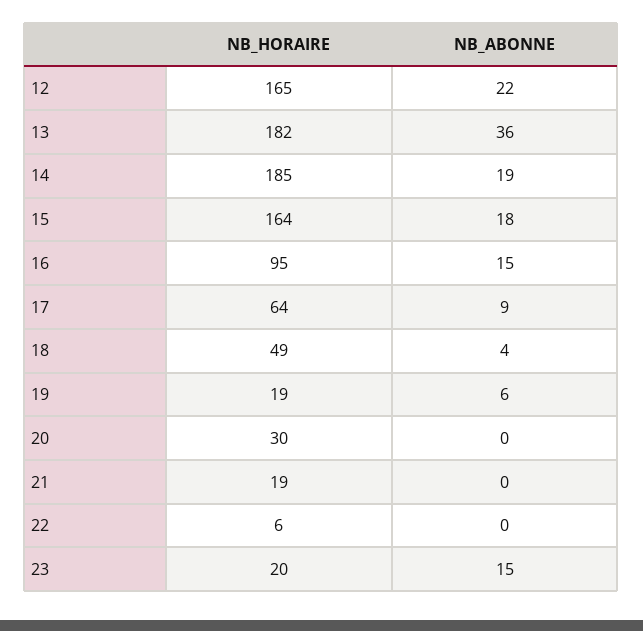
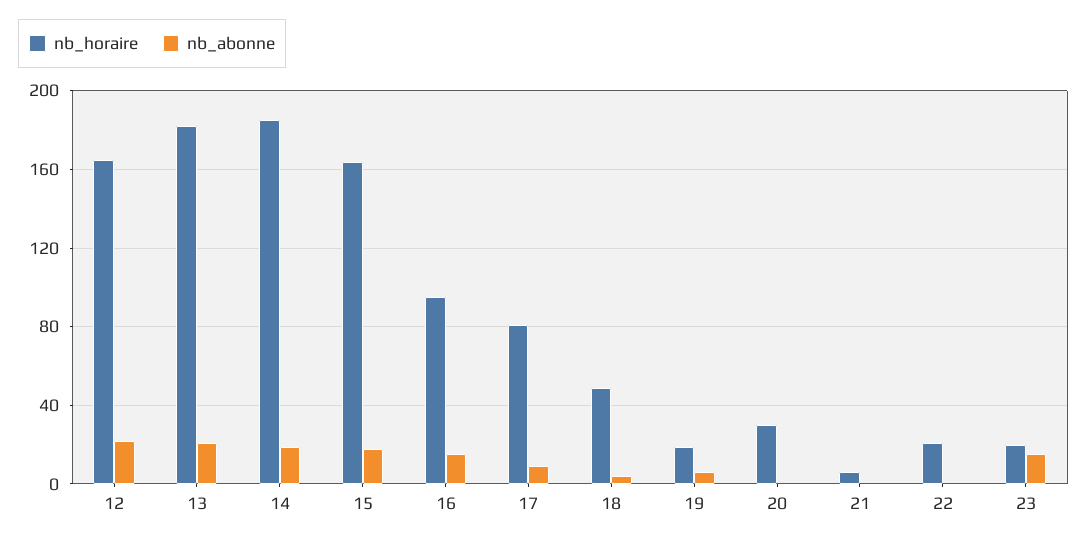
NB_ABONNE, 13: 36 -> 20
NB_HORAIRE, 17: 64 -> 80
NB_HORAIRE, 21: 19 -> 5
NB_HORAIRE, 22: 6 -> 20

